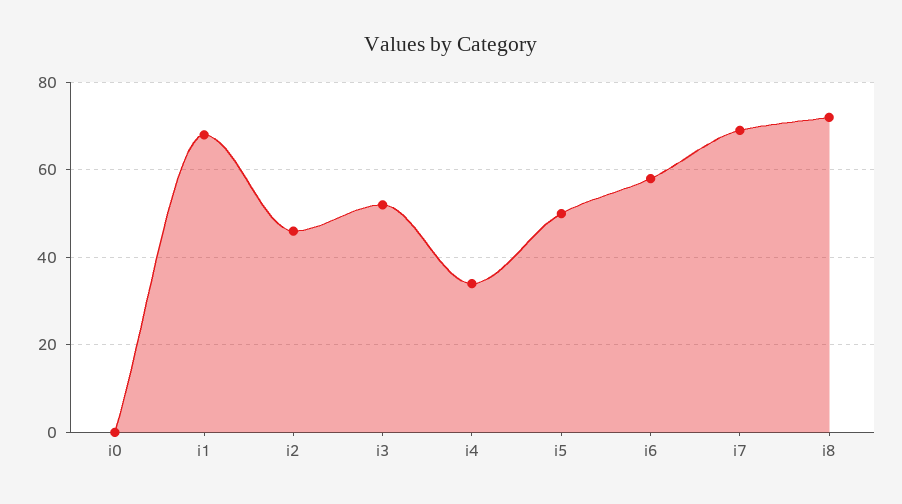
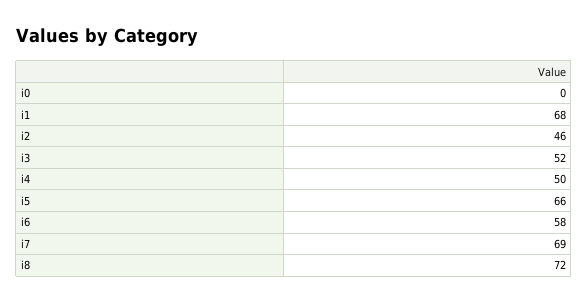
i4: 35 -> 50
i5: 50 -> 66

